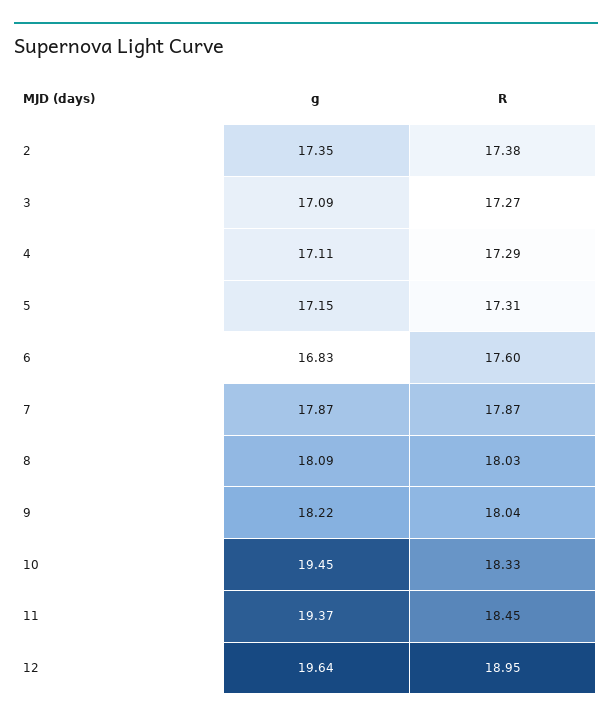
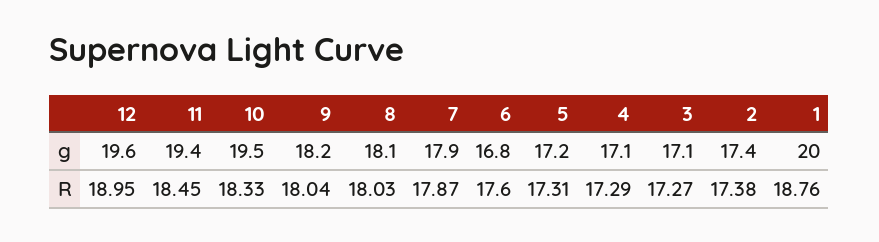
g, 1: none -> 20
R, 1: none -> 18.76

